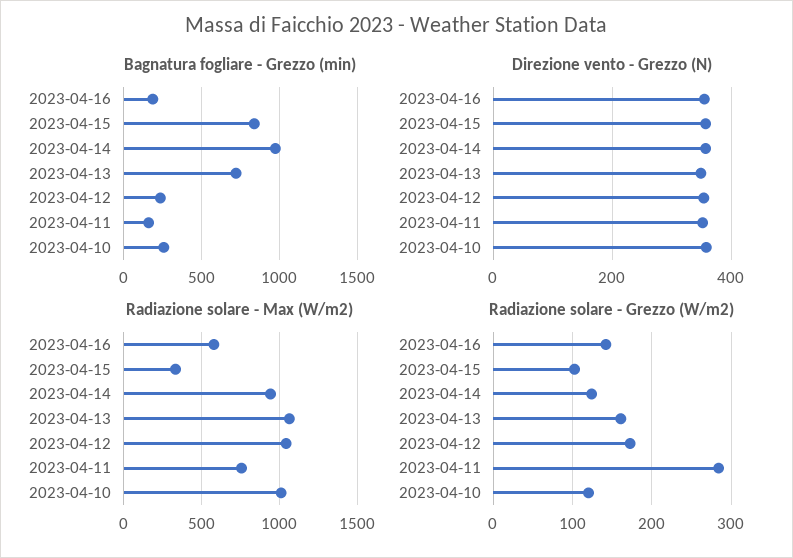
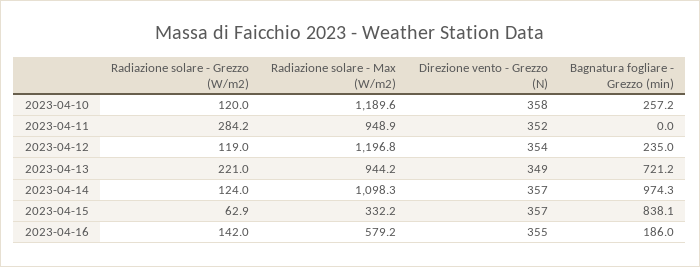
Bagnatura fogliare - Grezzo (min), 2023-04-11: 150 -> 0
Radiazione solare - Max (W/m2), 2023-04-14: 950 -> 1098.3
Radiazione solare - Max (W/m2), 2023-04-13: 1050 -> 944.2
Radiazione solare - Max (W/m2), 2023-04-12: 1050 -> 1196.8
Radiazione solare - Max (W/m2), 2023-04-11: 750 -> 948.9
Radiazione solare - Max (W/m2), 2023-04-10: 1000 -> 1189.6
Radiazione solare - Grezzo (W/m2), 2023-04-15: 100 -> 62.9
Radiazione solare - Grezzo (W/m2), 2023-04-13: 160 -> 221
Radiazione solare - Grezzo (W/m2), 2023-04-12: 170 -> 119

